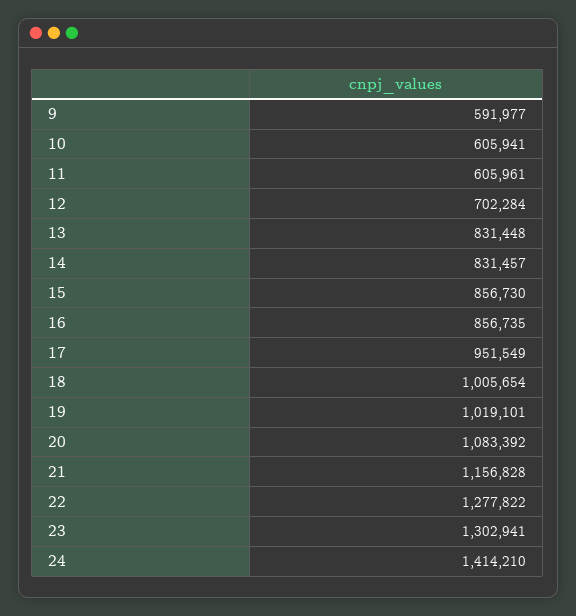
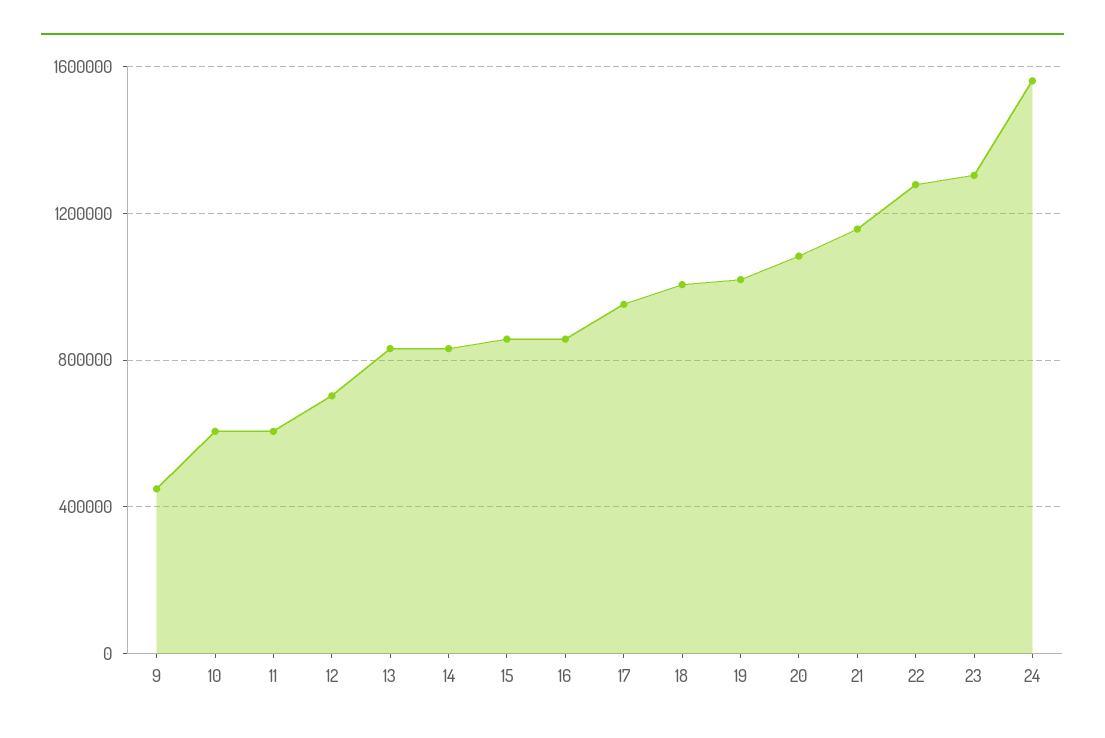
9: 591977 -> 450000
24: 1414210 -> 1550000

